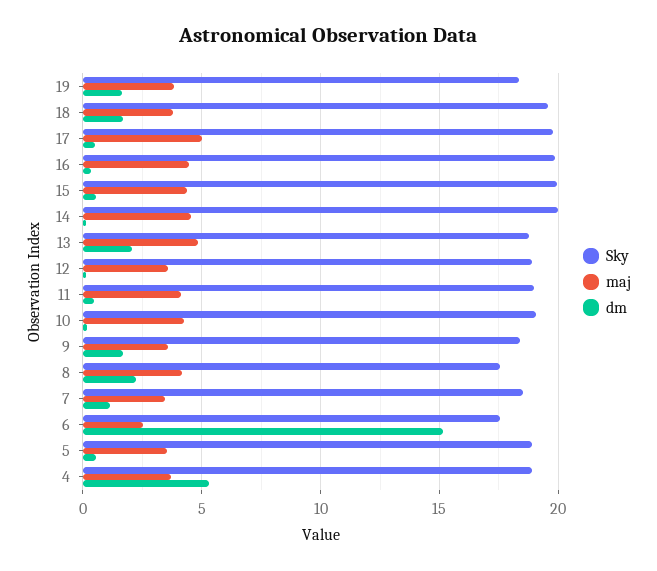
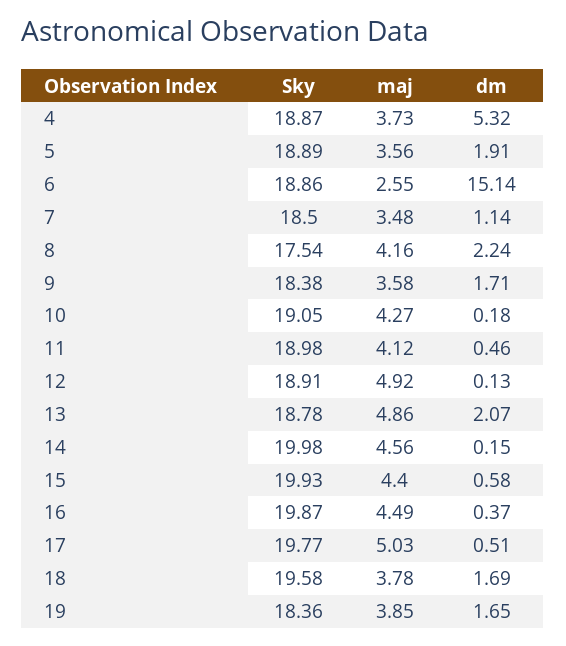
maj, 12: 3.5 -> 4.92
Sky, 6: 17.5 -> 18.86
dm, 5: 0.5 -> 1.91

